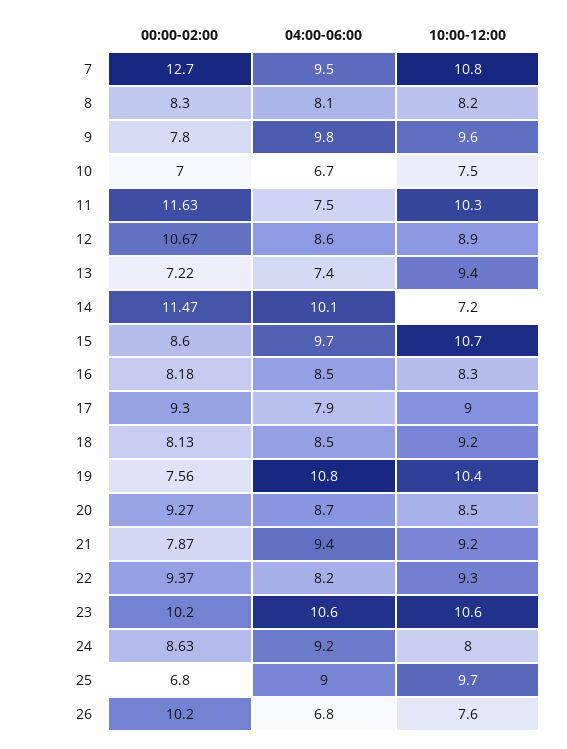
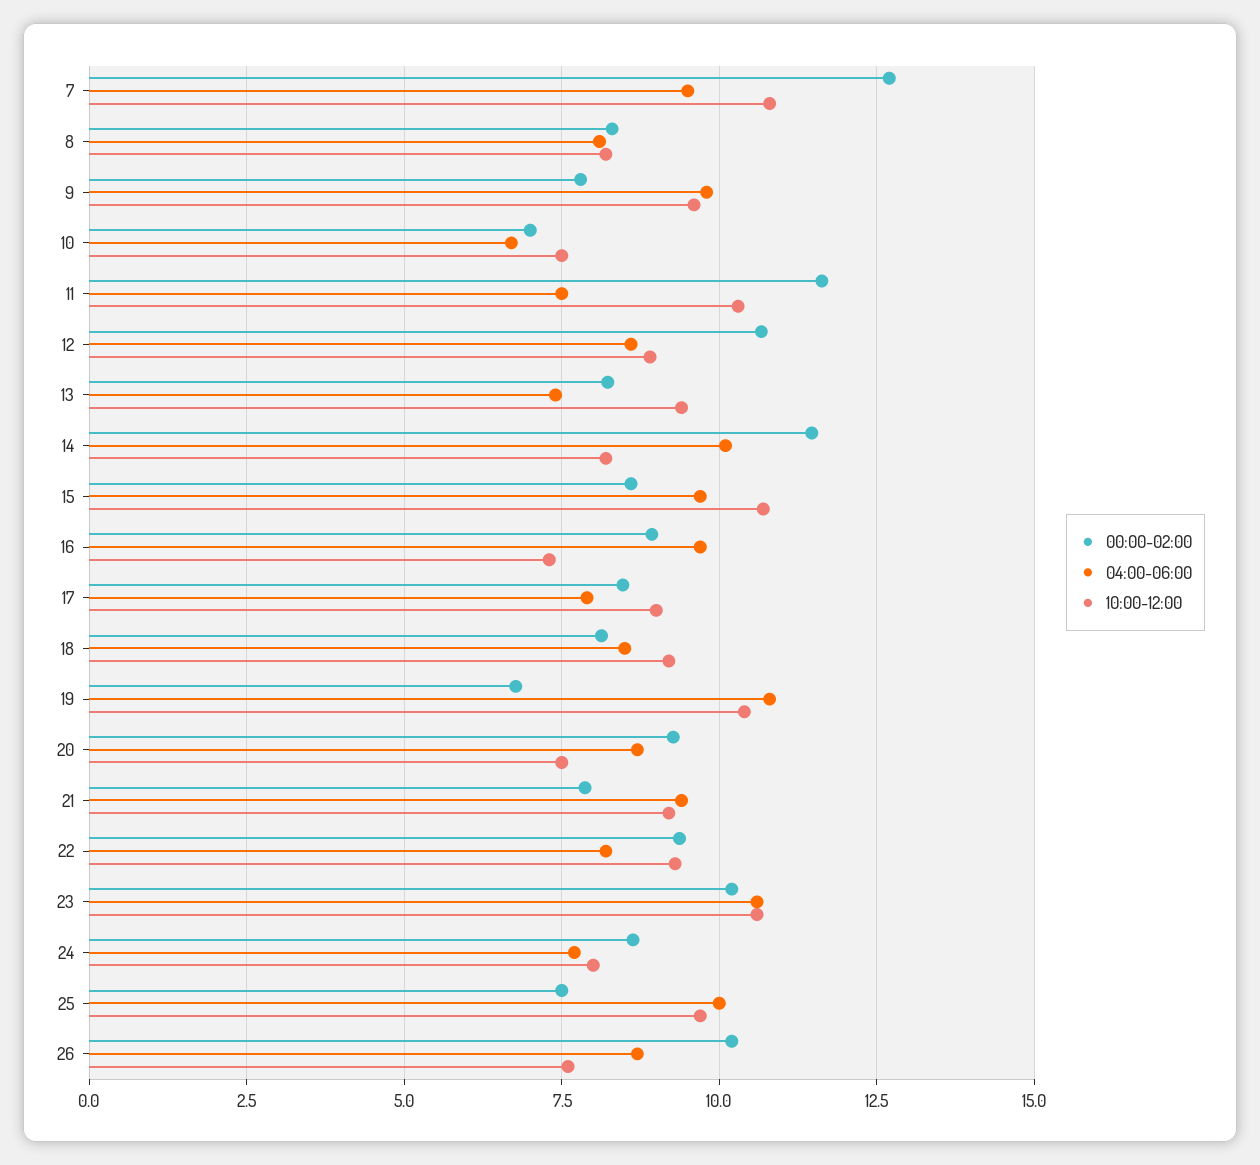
00:00-02:00, 13: 7.22 -> 8.25
10:00-12:00, 14: 7.2 -> 8.25
00:00-02:00, 16: 8.18 -> 9
04:00-06:00, 16: 8.5 -> 9.75
10:00-12:00, 16: 8.3 -> 7.25
00:00-02:00, 17: 9.3 -> 8.5
00:00-02:00, 19: 7.56 -> 6.75
10:00-12:00, 20: 8.5 -> 7.5
04:00-06:00, 24: 9.2 -> 7.75
00:00-02:00, 25: 6.8 -> 7.5
04:00-06:00, 25: 9 -> 10
04:00-06:00, 26: 6.8 -> 8.75

